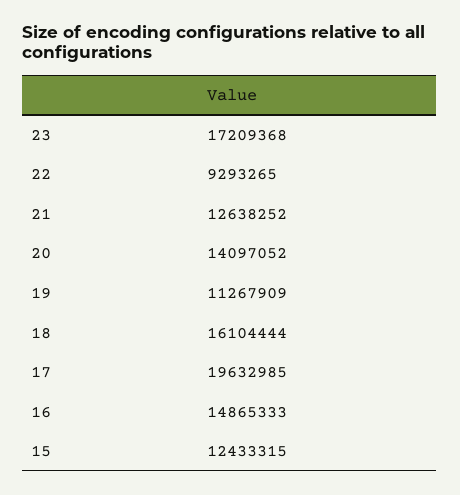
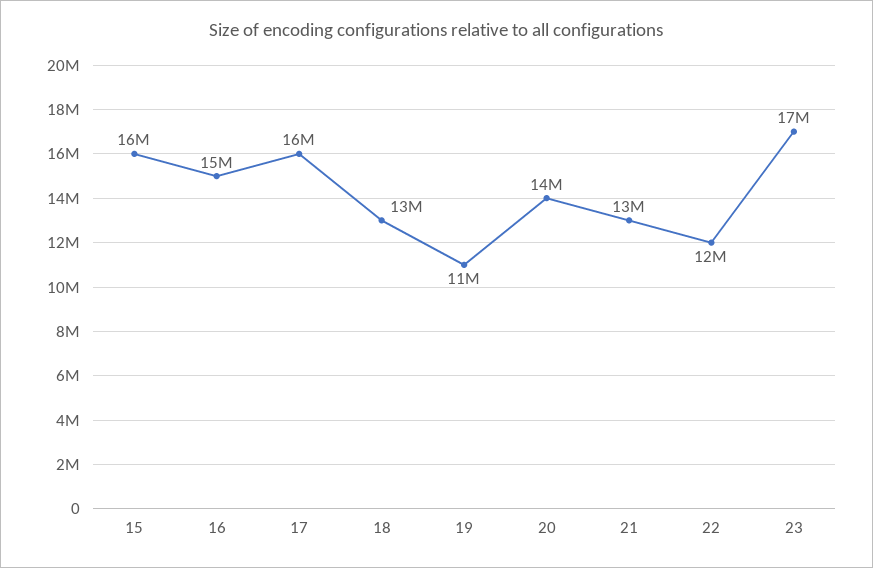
22: 9293265 -> 12000000
18: 16104444 -> 13000000
17: 19632985 -> 16000000
15: 12433315 -> 16000000

